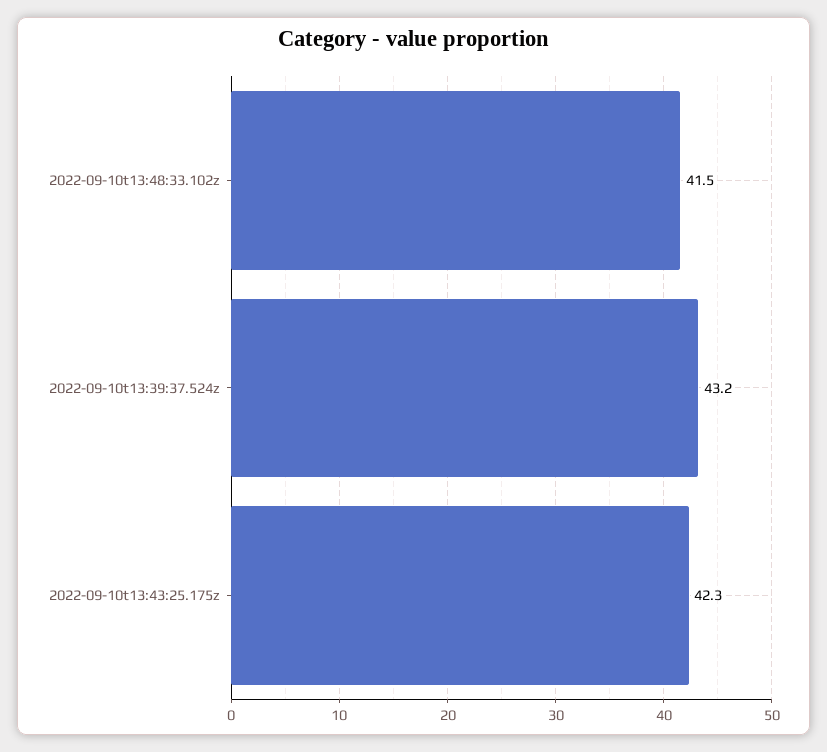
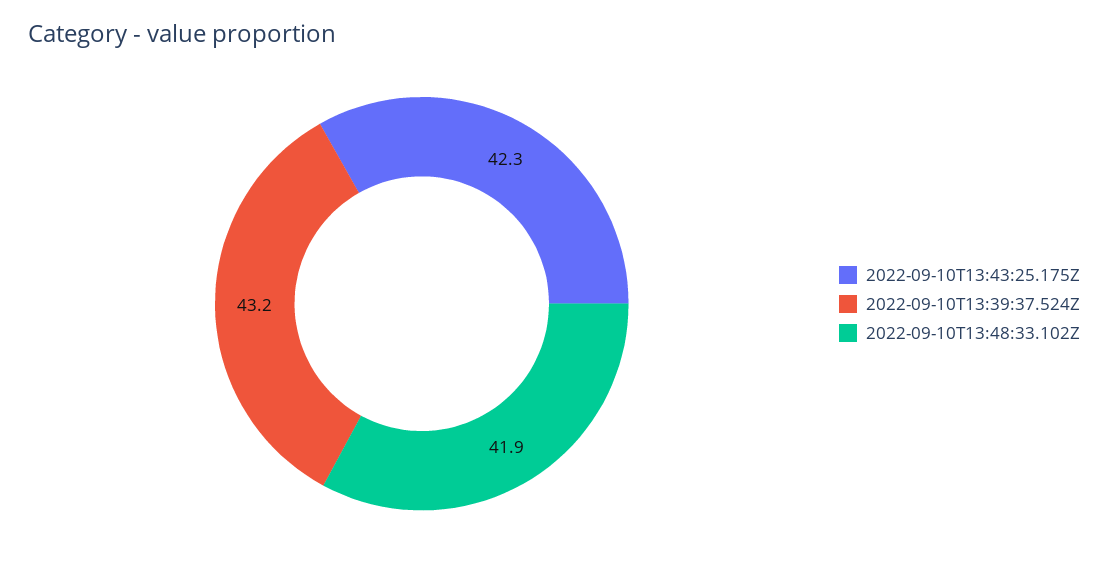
2022-09-10t13:48:33.102z: 41.5 -> 41.9

